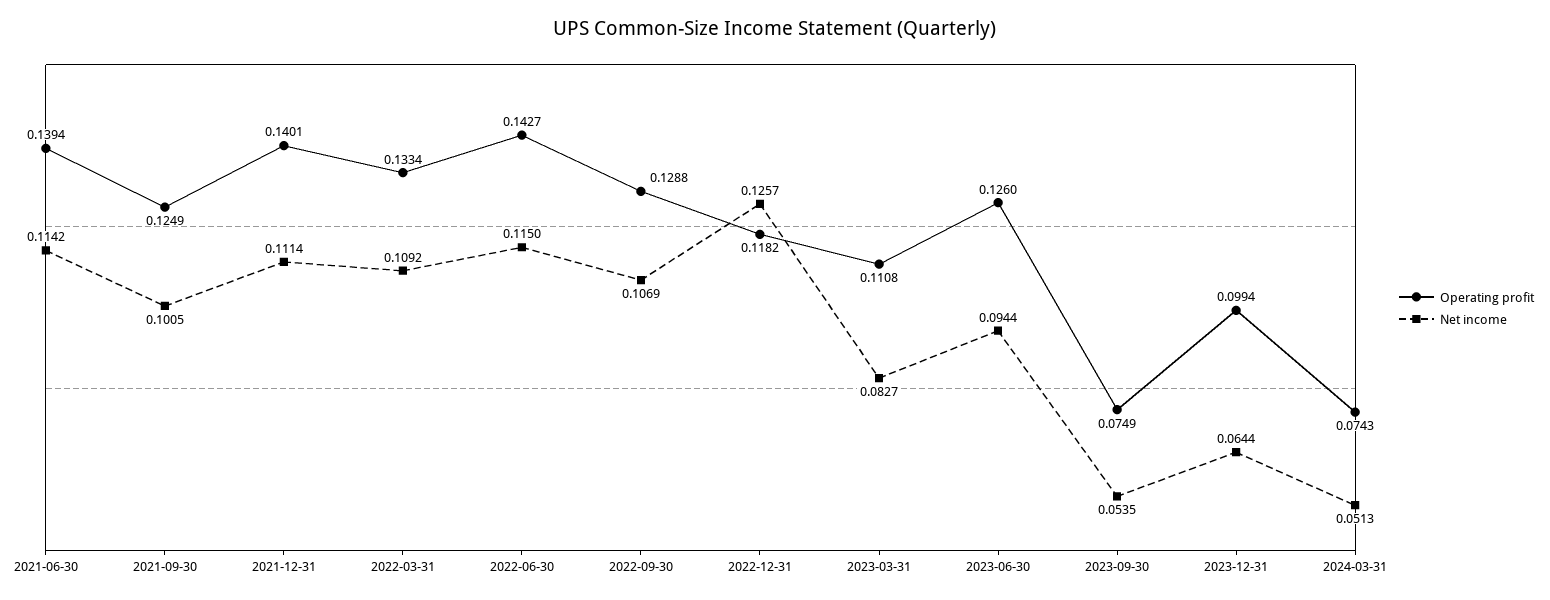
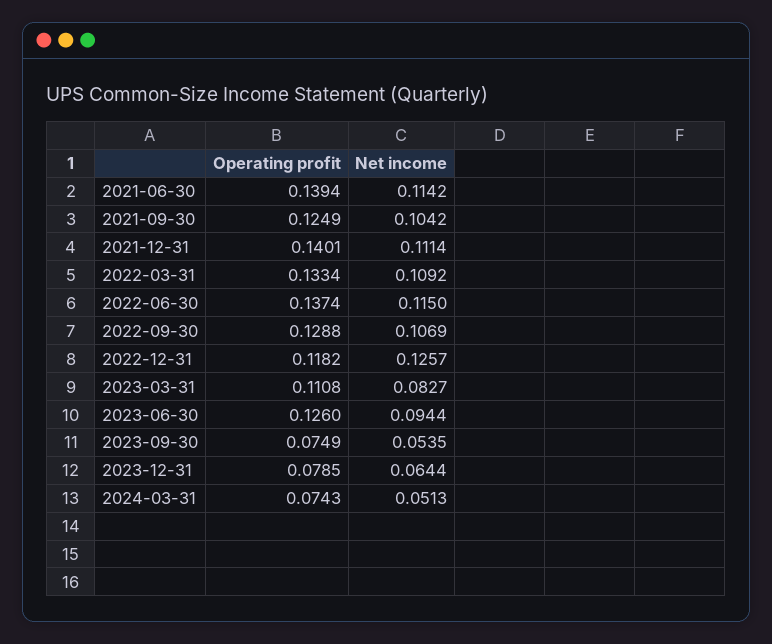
Net income, 2021-09-30: 0.1005 -> 0.1042
Operating profit, 2022-06-30: 0.1427 -> 0.1374
Operating profit, 2023-12-31: 0.0994 -> 0.0785

